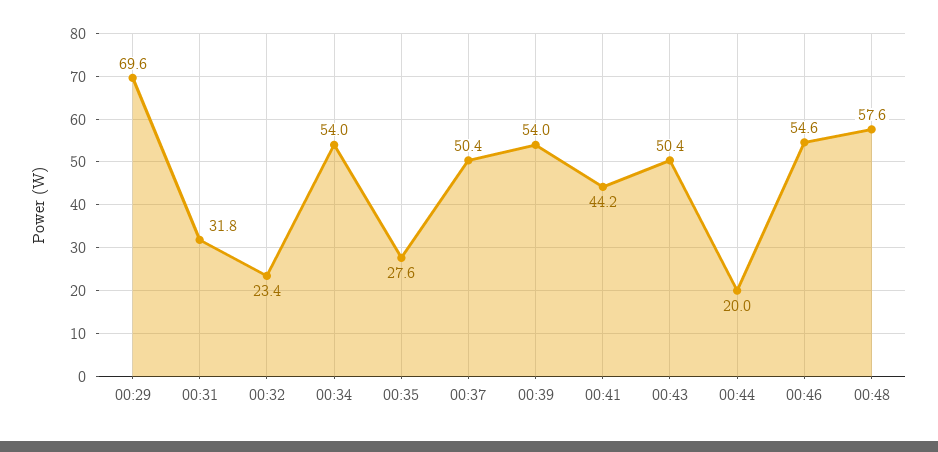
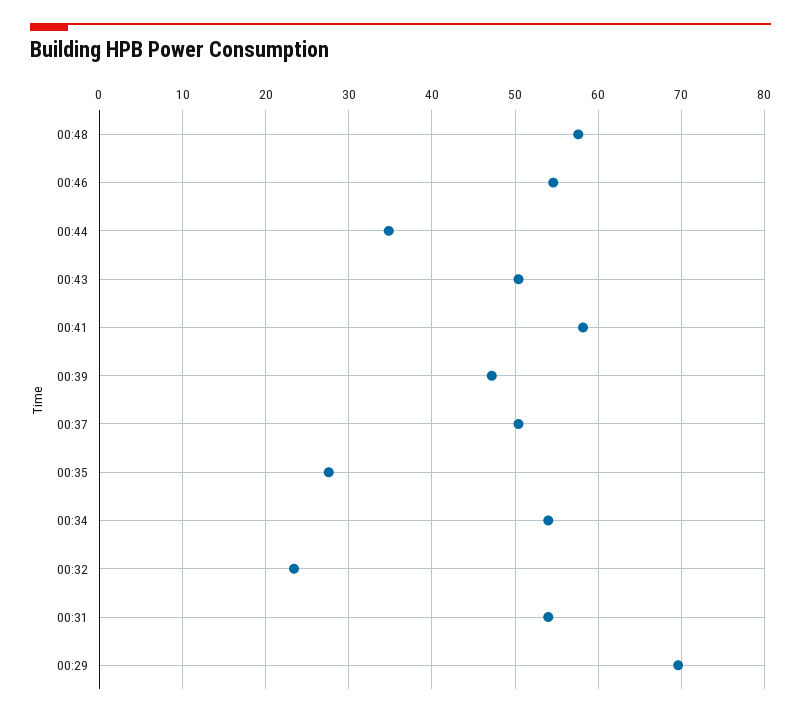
00:31: 31.8 -> 54
00:39: 54 -> 47
00:41: 44.2 -> 58
00:44: 20 -> 35

